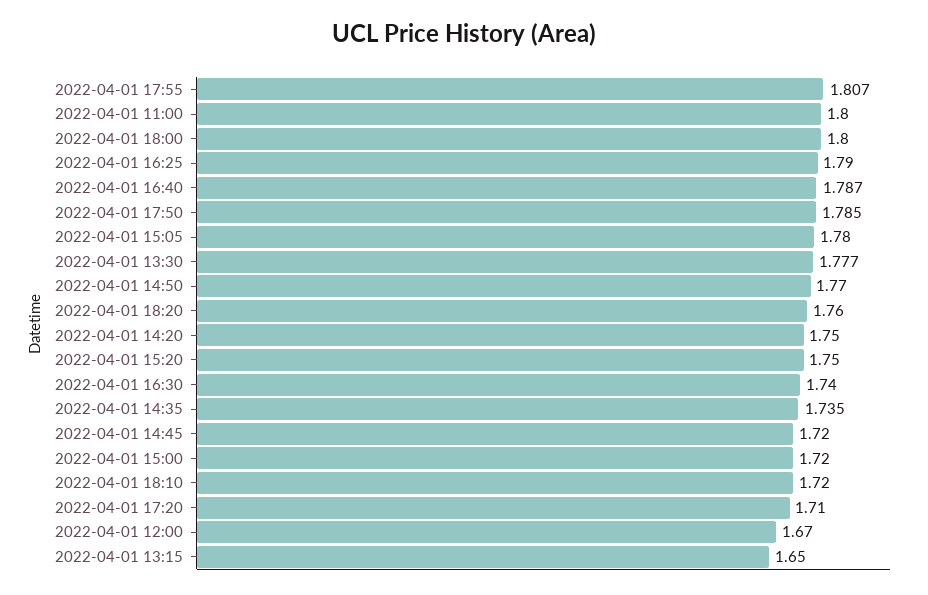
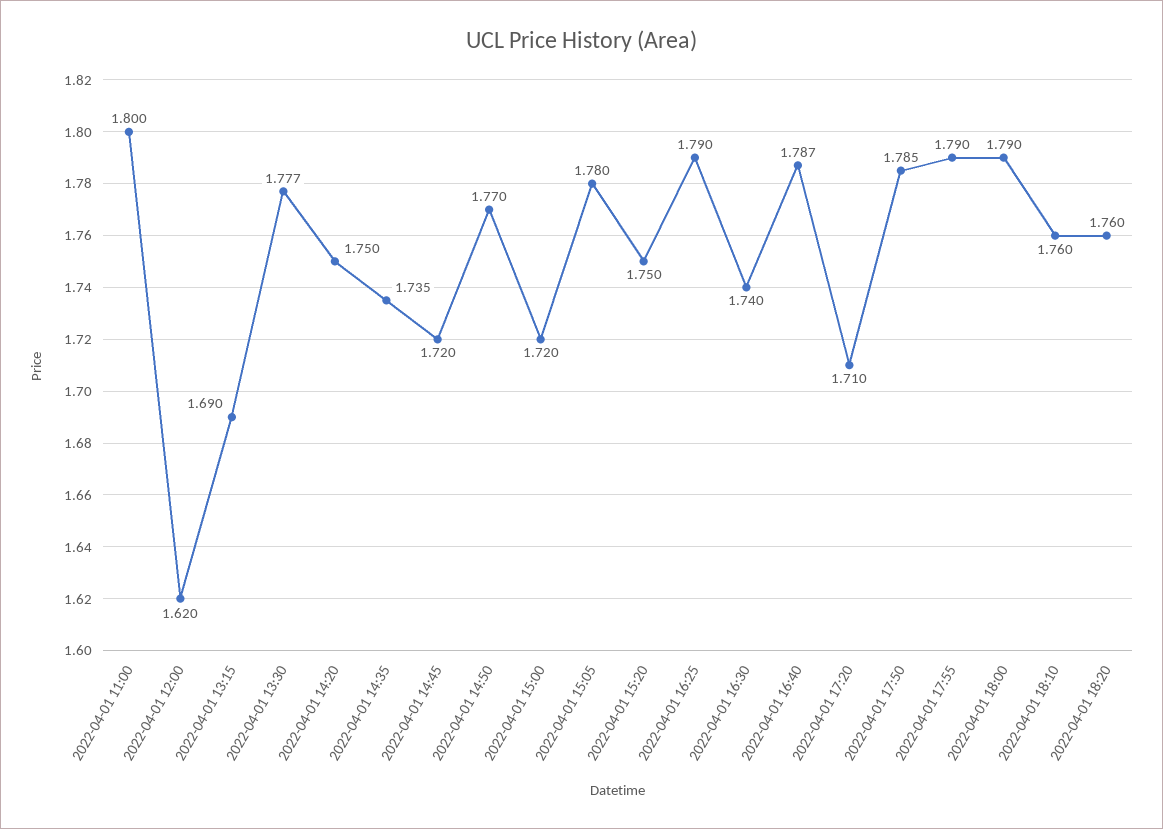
2022-04-01 17:55: 1.807 -> 1.79
2022-04-01 18:00: 1.8 -> 1.79
2022-04-01 18:10: 1.72 -> 1.76
2022-04-01 12:00: 1.67 -> 1.62
2022-04-01 13:15: 1.65 -> 1.69

